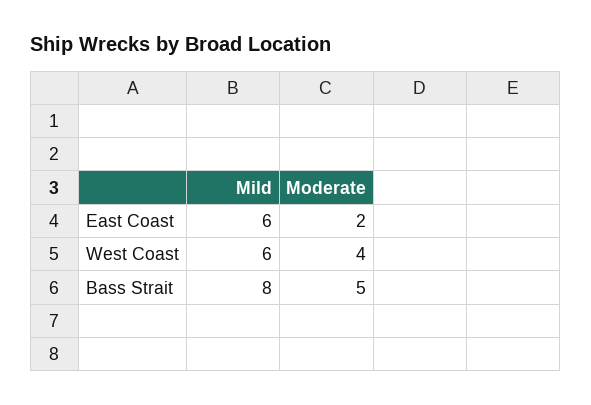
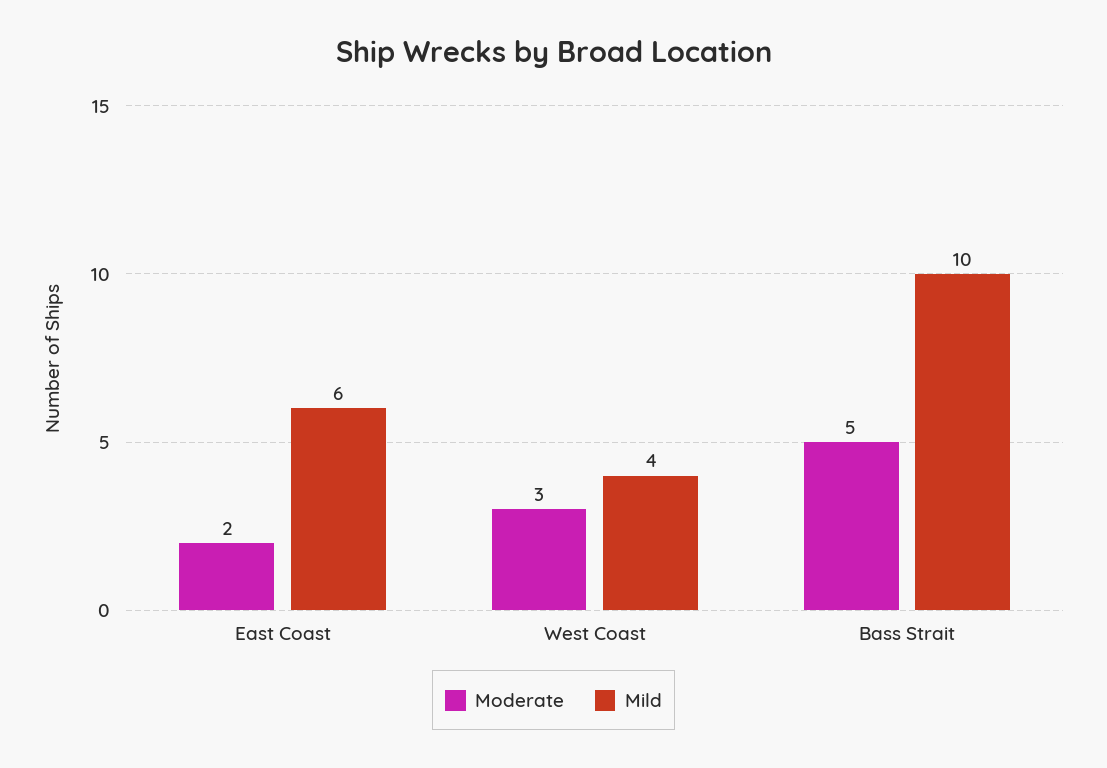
Mild, West Coast: 6 -> 4
Moderate, West Coast: 4 -> 3
Mild, Bass Strait: 8 -> 10

